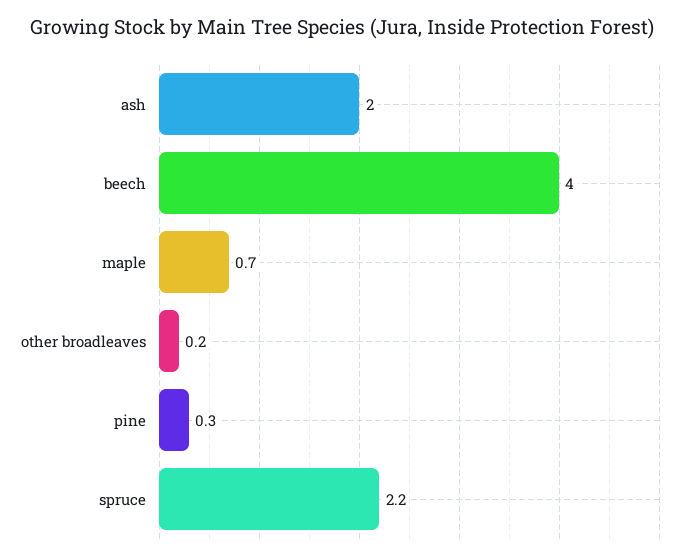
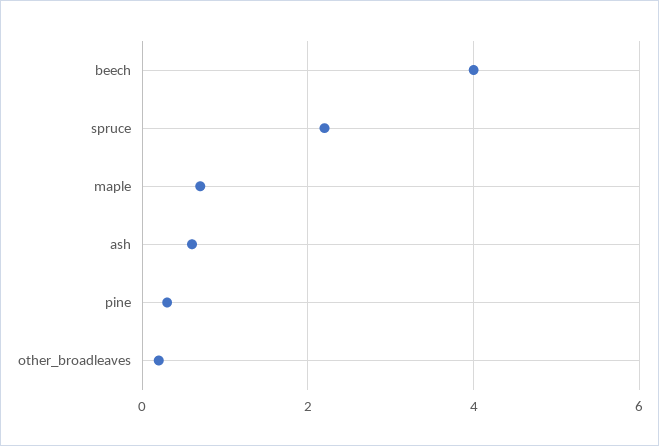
ash: 2 -> 0.5

